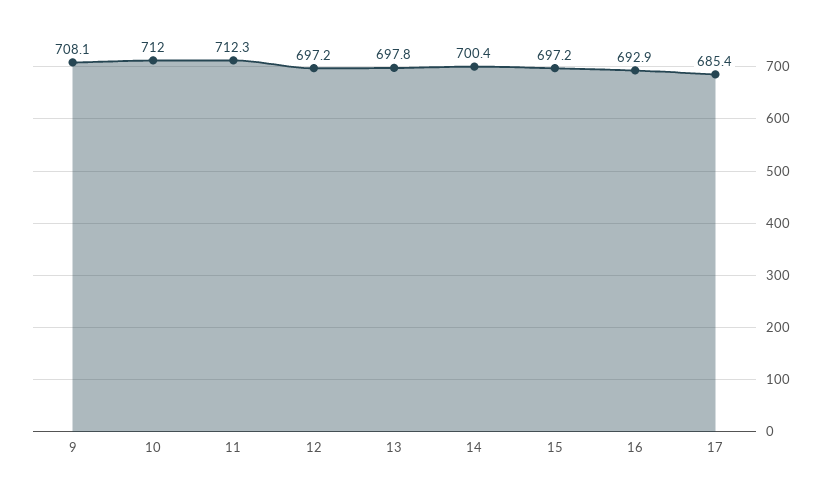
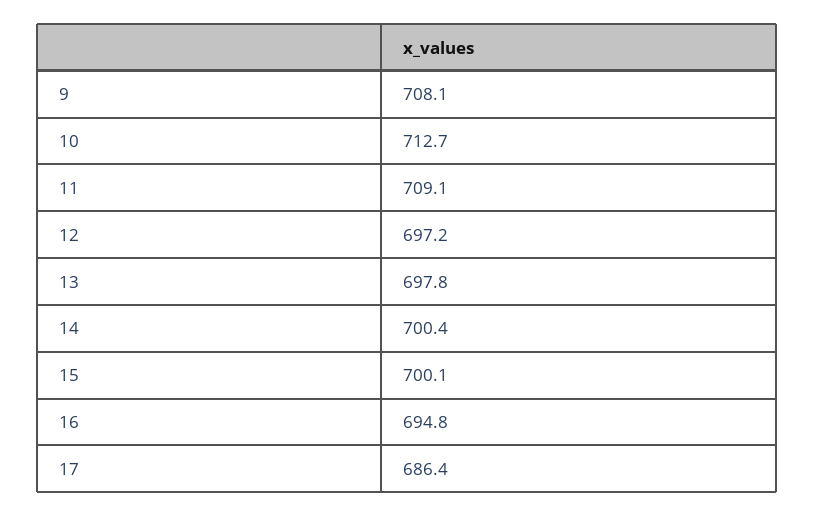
10: 712 -> 712.7
11: 712.3 -> 709.1
15: 697.2 -> 700.1
16: 692.9 -> 694.8
17: 685.4 -> 686.4

